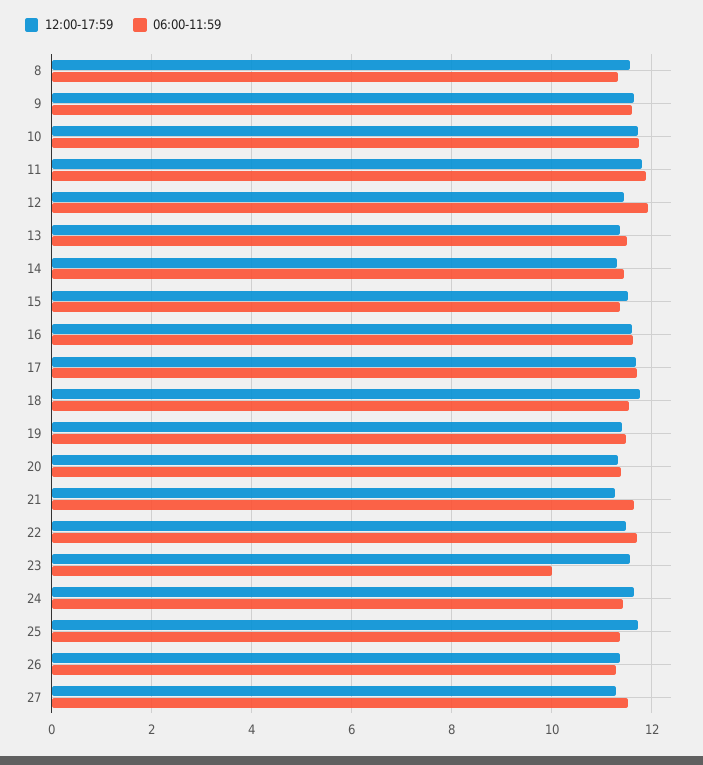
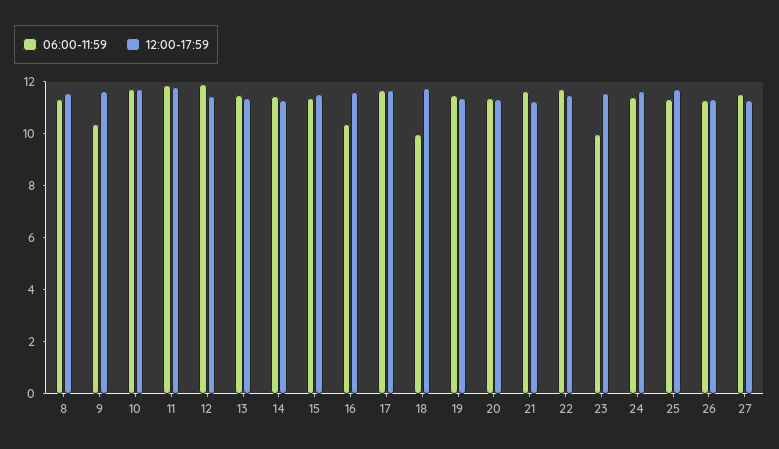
06:00-11:59, 9: 11.6 -> 10.5
06:00-11:59, 16: 11.6 -> 10.5
06:00-11:59, 18: 11.6 -> 10

